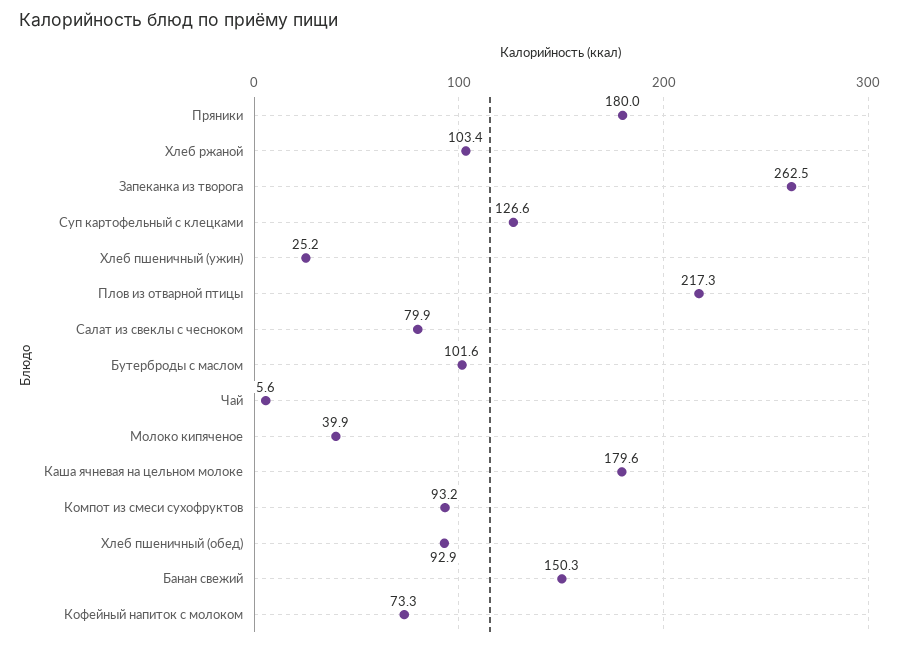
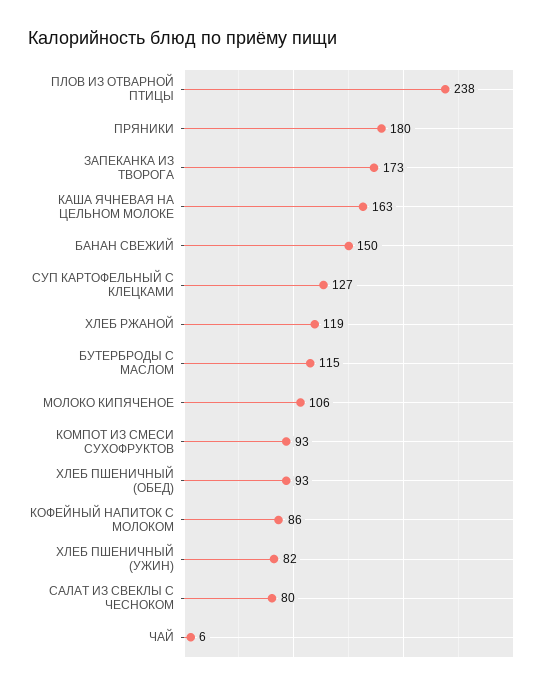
Хлеб ржаной: 103.4 -> 119
Запеканка из творога: 262.5 -> 173
Хлеб пшеничный (ужин): 25.2 -> 82
Плов из отварной птицы: 217.3 -> 238
Бутерброды с маслом: 101.6 -> 115
Молоко кипяченое: 39.9 -> 106
Каша ячневая на цельном молоке: 179.6 -> 163
Кофейный напиток с молоком: 73.3 -> 86

